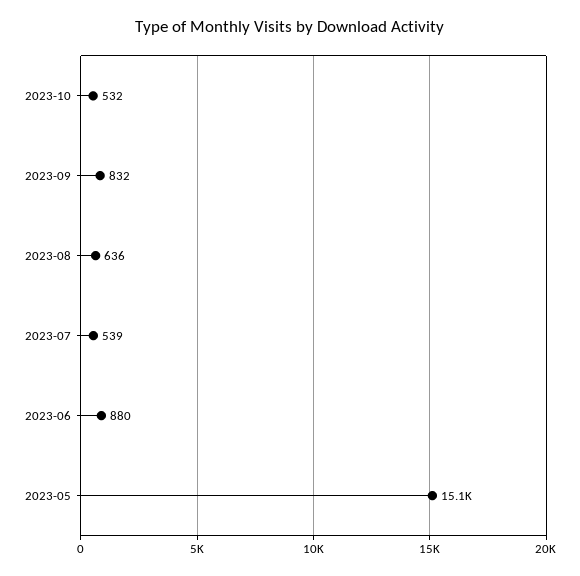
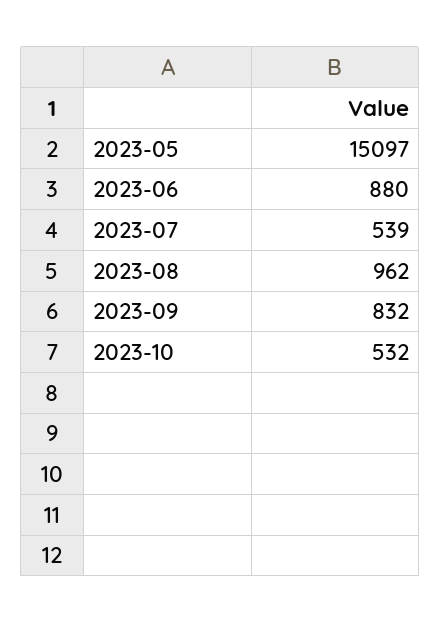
2023-08: 636 -> 962

